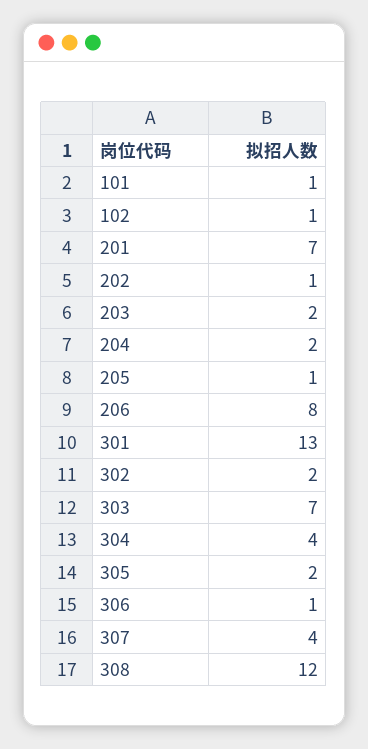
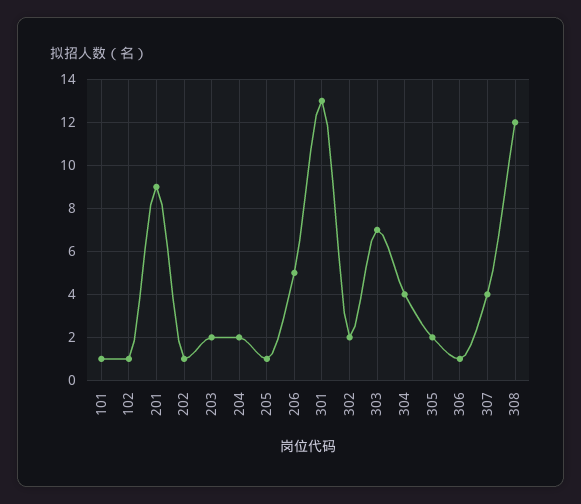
201: 7 -> 9
206: 8 -> 5

